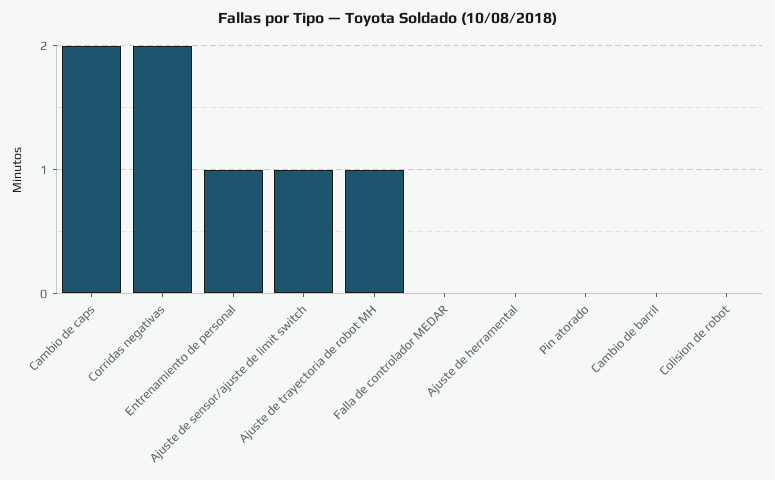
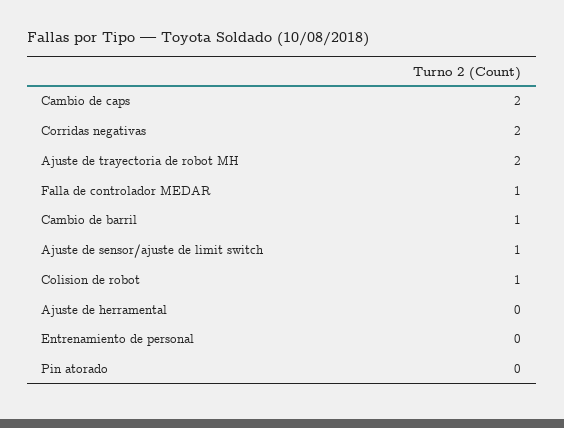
Entrenamiento de personal: 1 -> 0
Ajuste de trayectoria de robot MH: 1 -> 2
Falla de controlador MEDAR: 0 -> 1
Cambio de barril: 0 -> 1
Colision de robot: 0 -> 1

